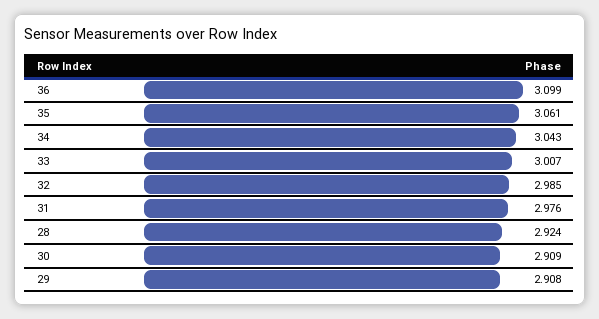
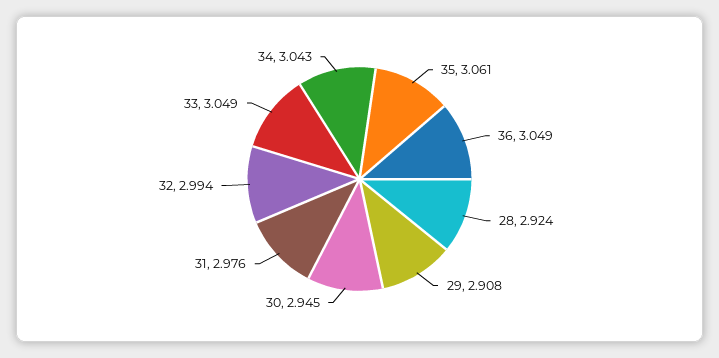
36: 3.099 -> 3.049
33: 3.007 -> 3.049
32: 2.985 -> 2.994
30: 2.909 -> 2.945

